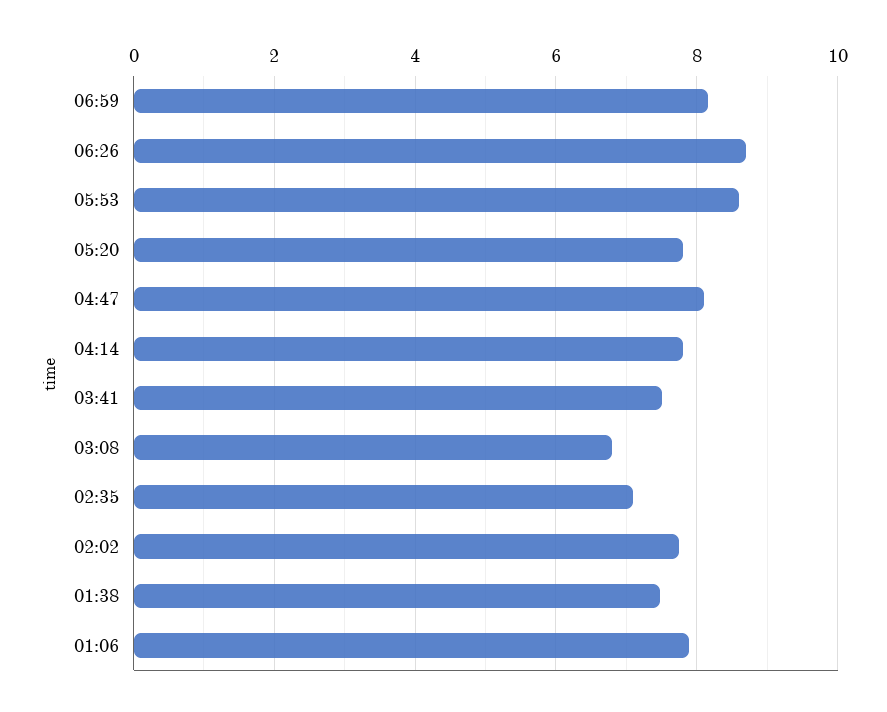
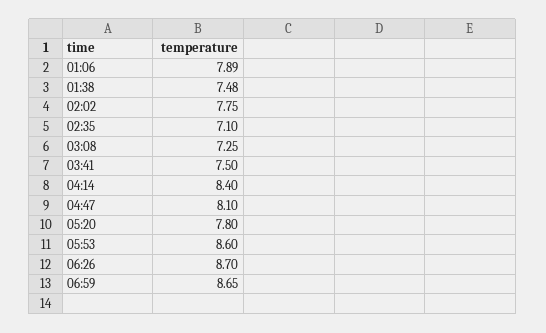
06:59: 8.2 -> 8.65
04:14: 7.8 -> 8.4
03:08: 6.8 -> 7.25

